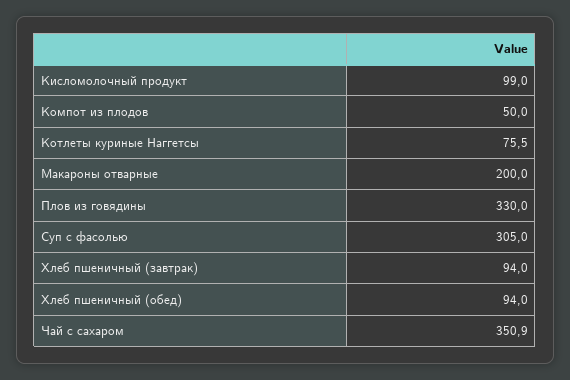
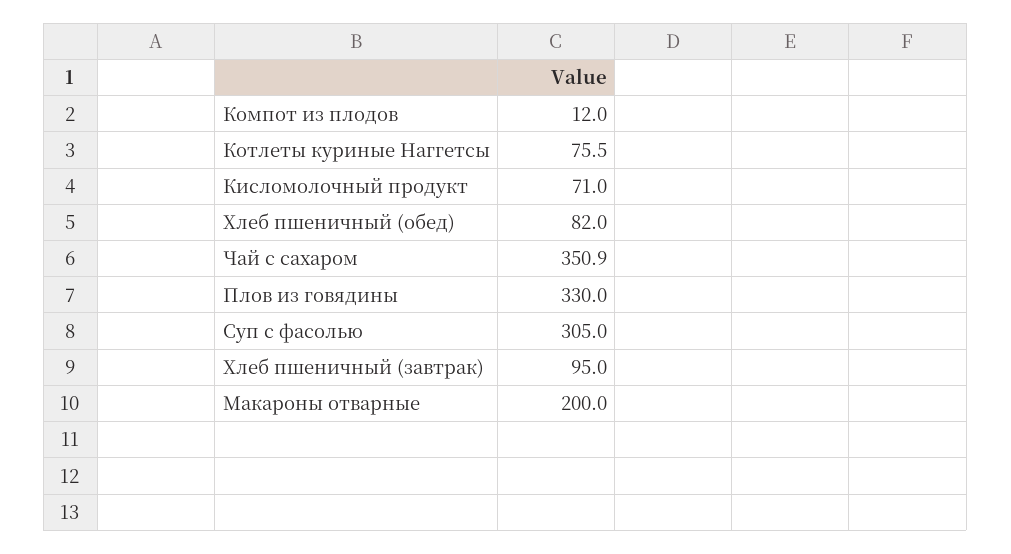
Кисломолочный продукт: 99 -> 71
Компот из плодов: 50 -> 12
Хлеб пшеничный (завтрак): 94 -> 95
Хлеб пшеничный (обед): 94 -> 82

